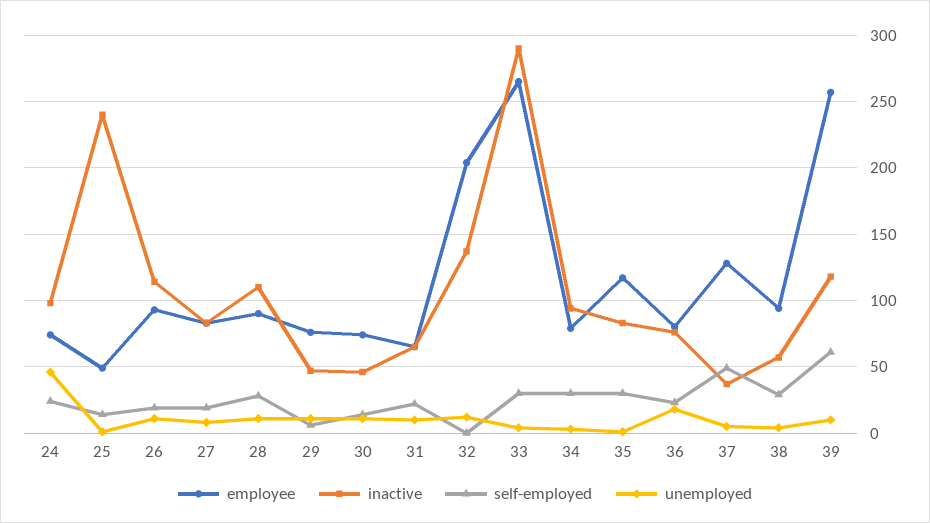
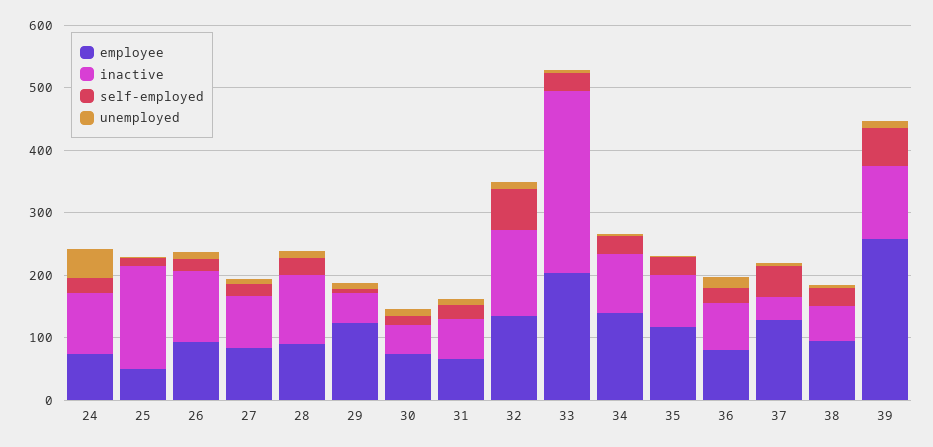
inactive, 25: 240 -> 160
employee, 29: 75 -> 120
employee, 32: 205 -> 140
self-employed, 32: 0 -> 60
employee, 33: 265 -> 200
employee, 34: 80 -> 140

